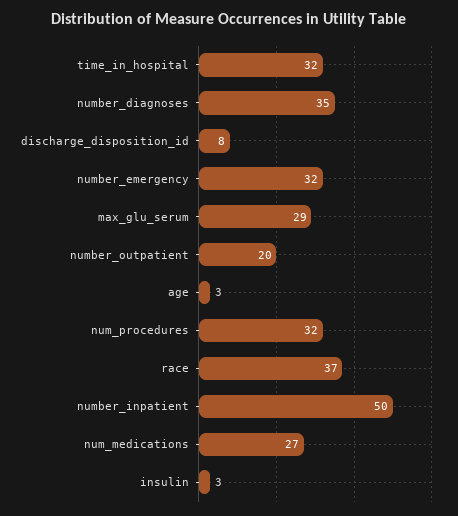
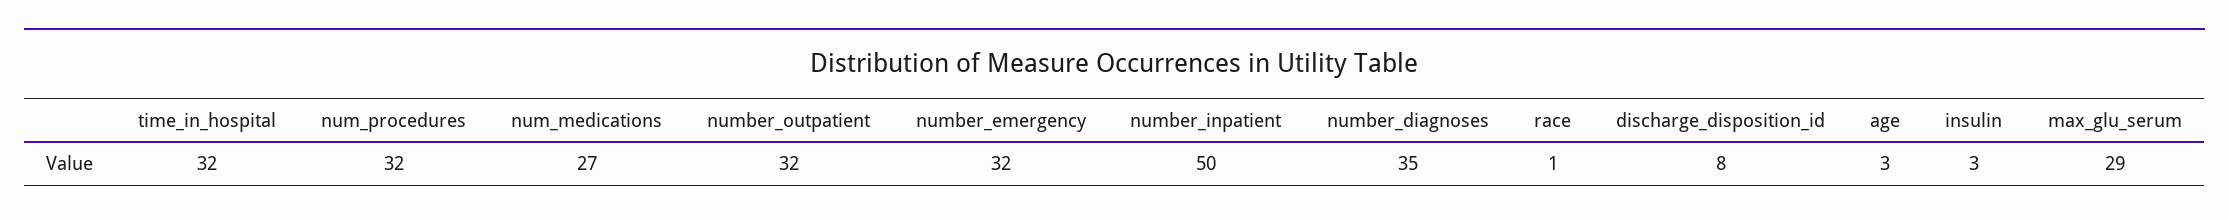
number_outpatient: 20 -> 32
race: 37 -> 1

